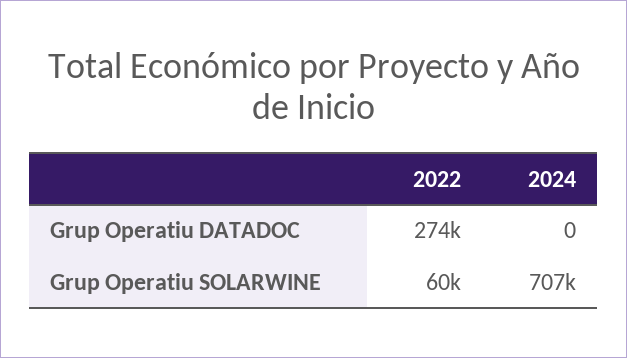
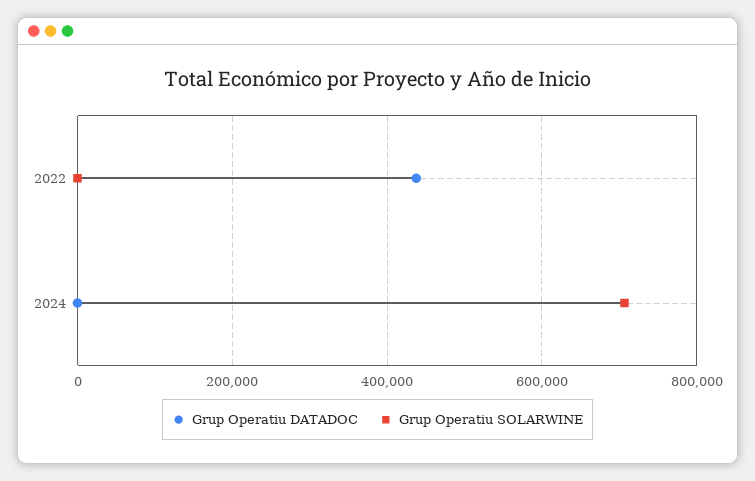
Grup Operatiu DATADOC, 2022: 274000 -> 440000
Grup Operatiu SOLARWINE, 2022: 60000 -> 0

